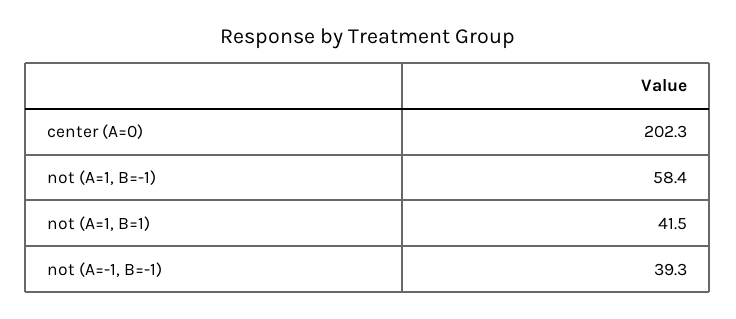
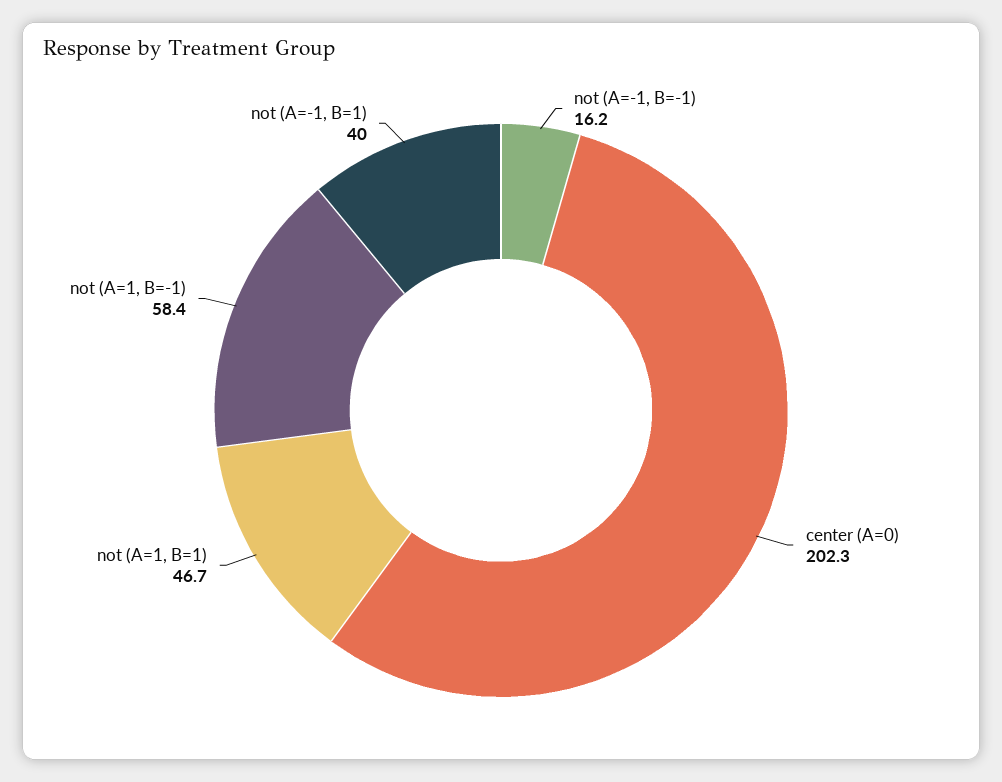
not (A=1, B=1): 41.5 -> 46.7
not (A=-1, B=-1): 39.3 -> 16.2
not (A=-1, B=1): none -> 40

